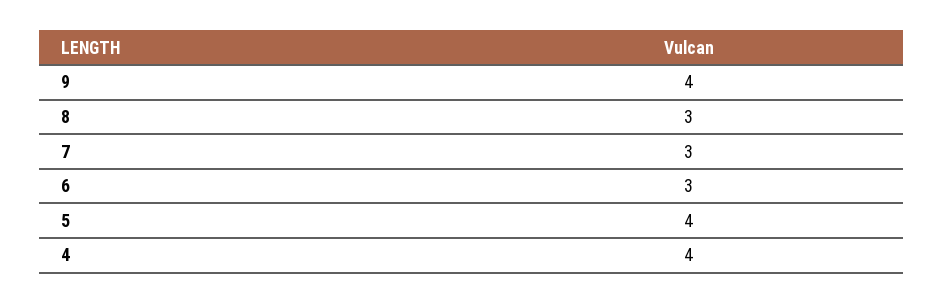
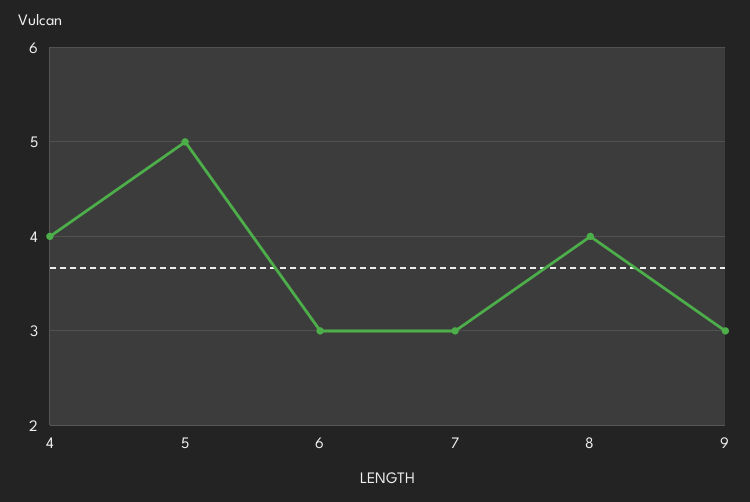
9: 4 -> 3
8: 3 -> 4
5: 4 -> 5

